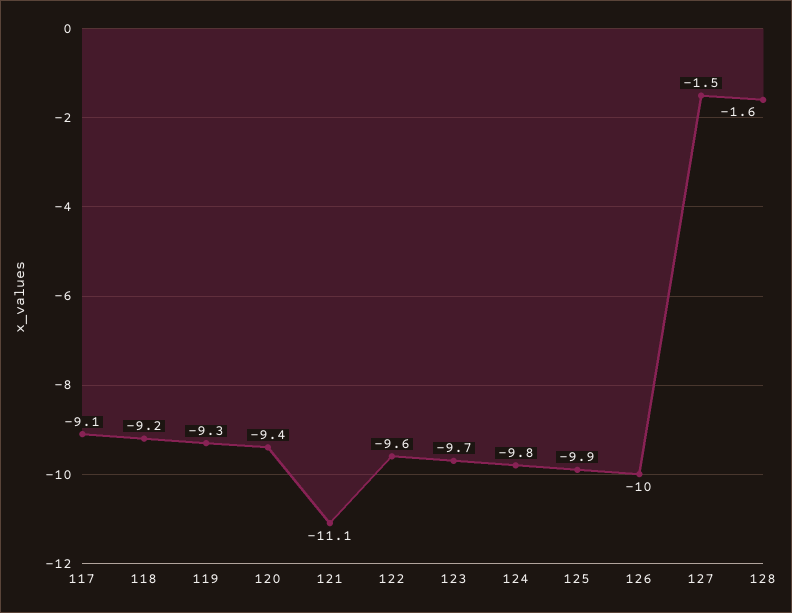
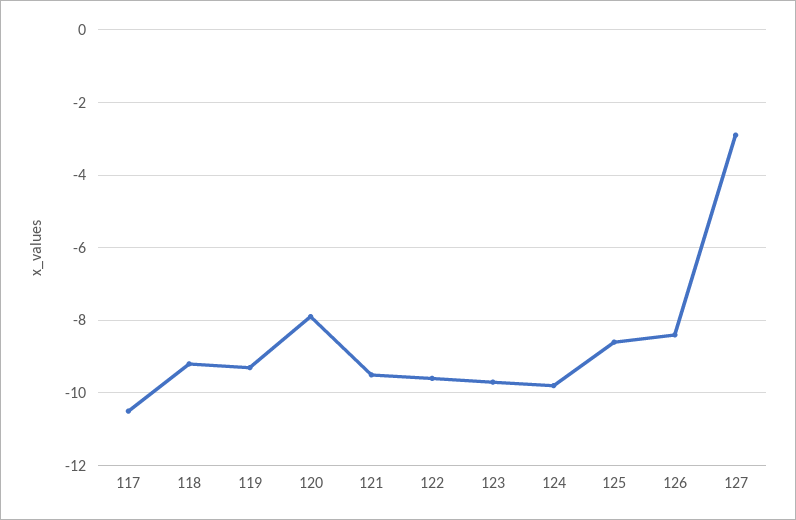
117: -9.1 -> -10.5
120: -9.4 -> -8
121: -11.1 -> -9.5
125: -9.9 -> -8.5
126: -10 -> -8.5
127: -1.5 -> -3
128: -1.6 -> none

